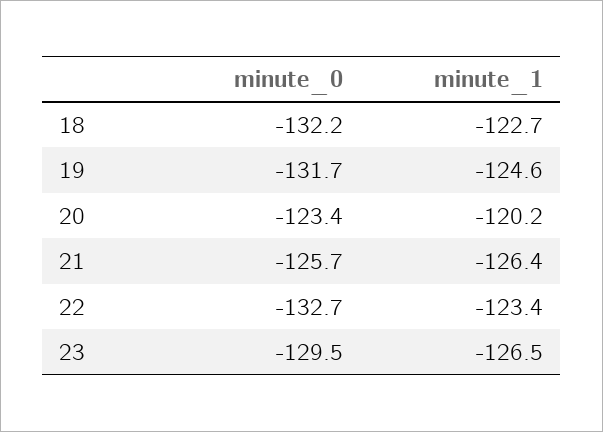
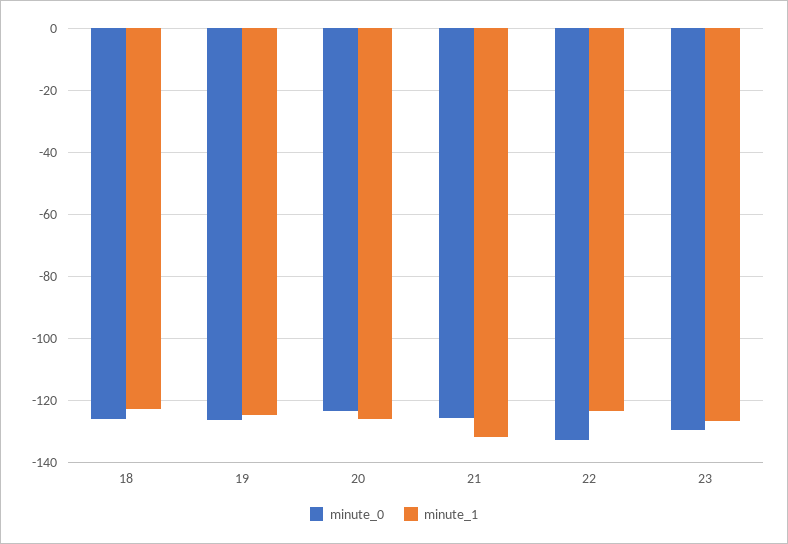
minute_0, 18: -132.2 -> -126
minute_0, 19: -131.7 -> -126
minute_1, 20: -120.2 -> -126
minute_1, 21: -126.4 -> -132

